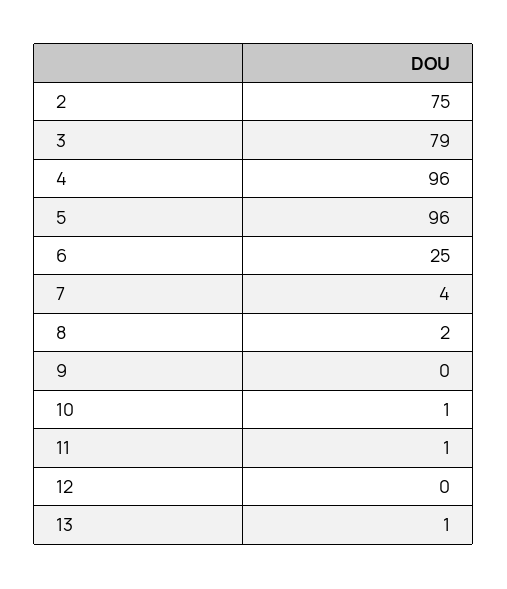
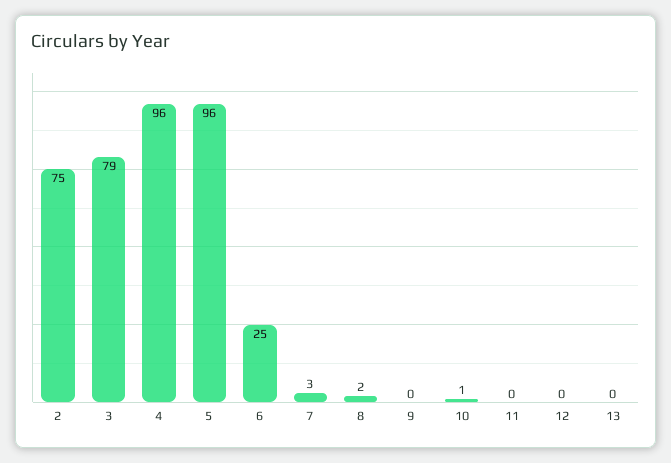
7: 4 -> 3
11: 1 -> 0
13: 1 -> 0

